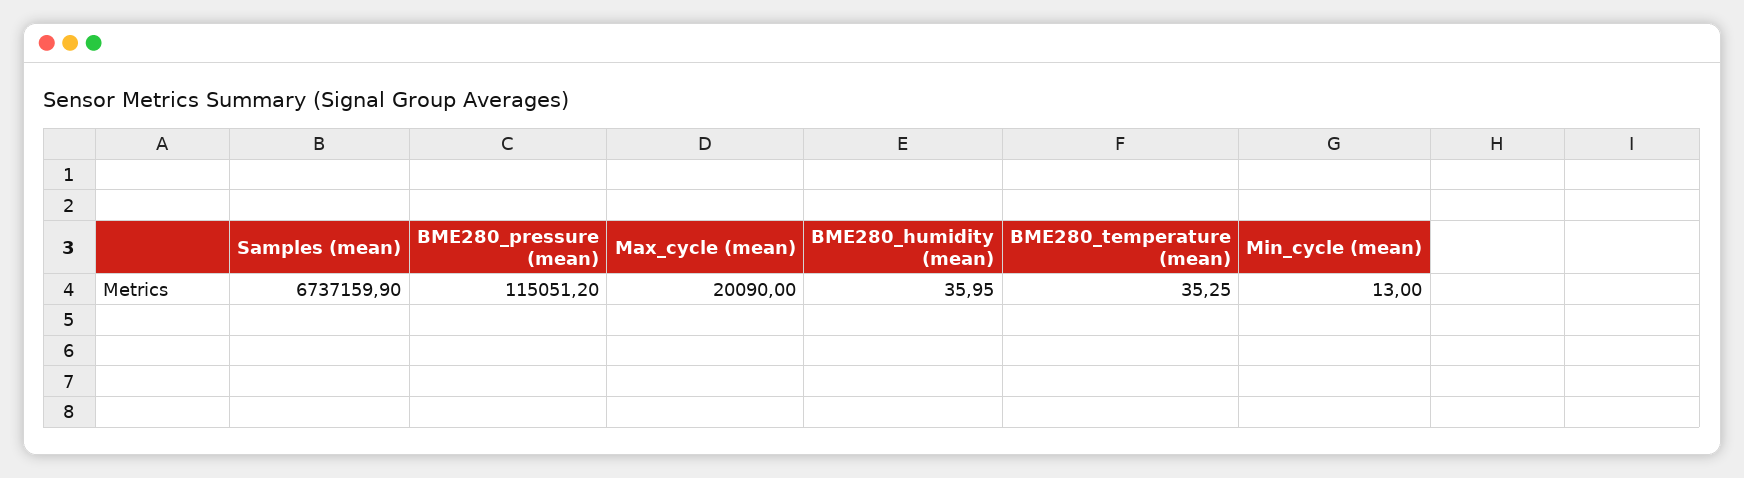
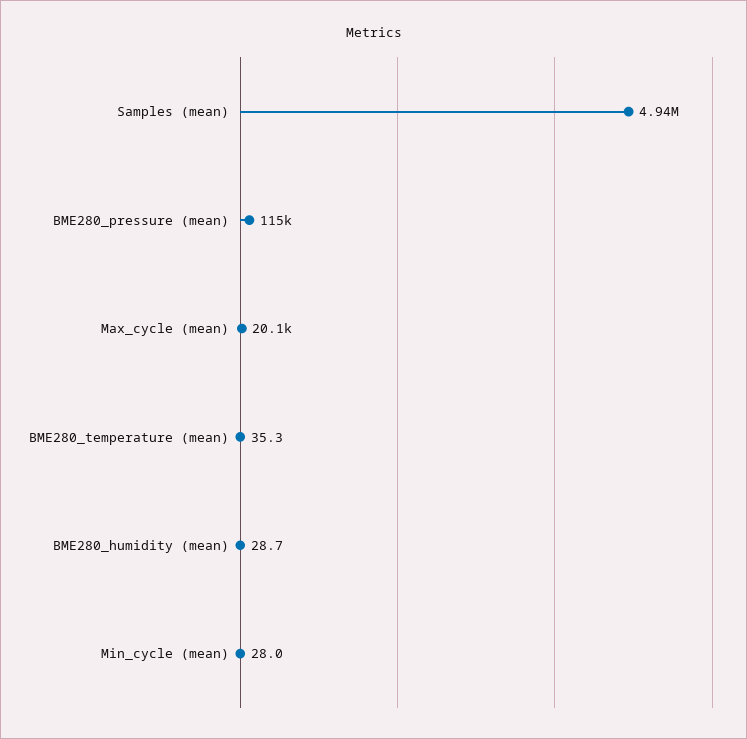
Samples (mean): 6737159.9 -> 4940000
BME280_humidity (mean): 35.95 -> 28.7
Min_cycle (mean): 13 -> 28

